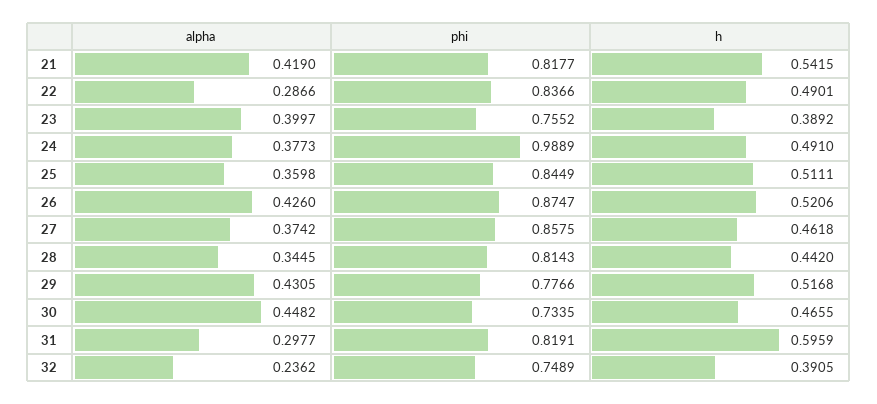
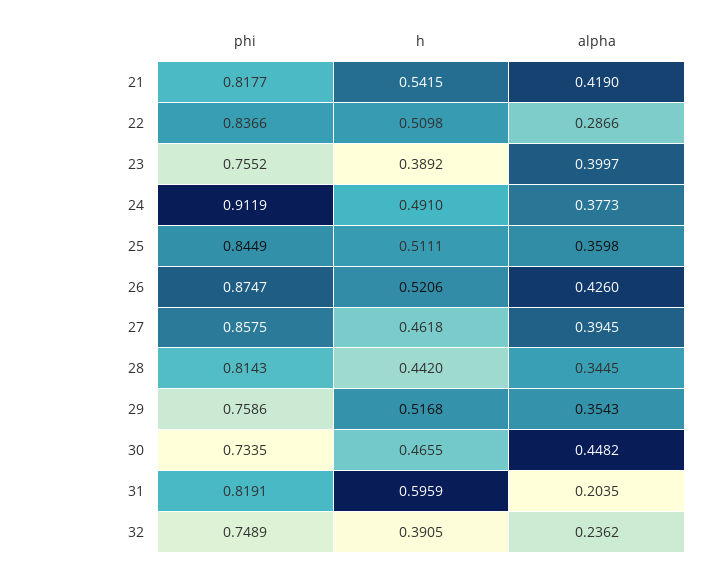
h, 22: 0.4901 -> 0.5098
phi, 24: 0.9889 -> 0.9119
alpha, 27: 0.3742 -> 0.3945
alpha, 29: 0.4305 -> 0.3543
phi, 29: 0.7766 -> 0.7586
alpha, 31: 0.2977 -> 0.2035

